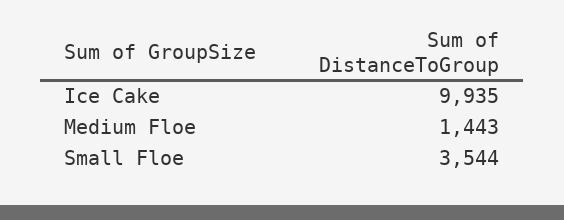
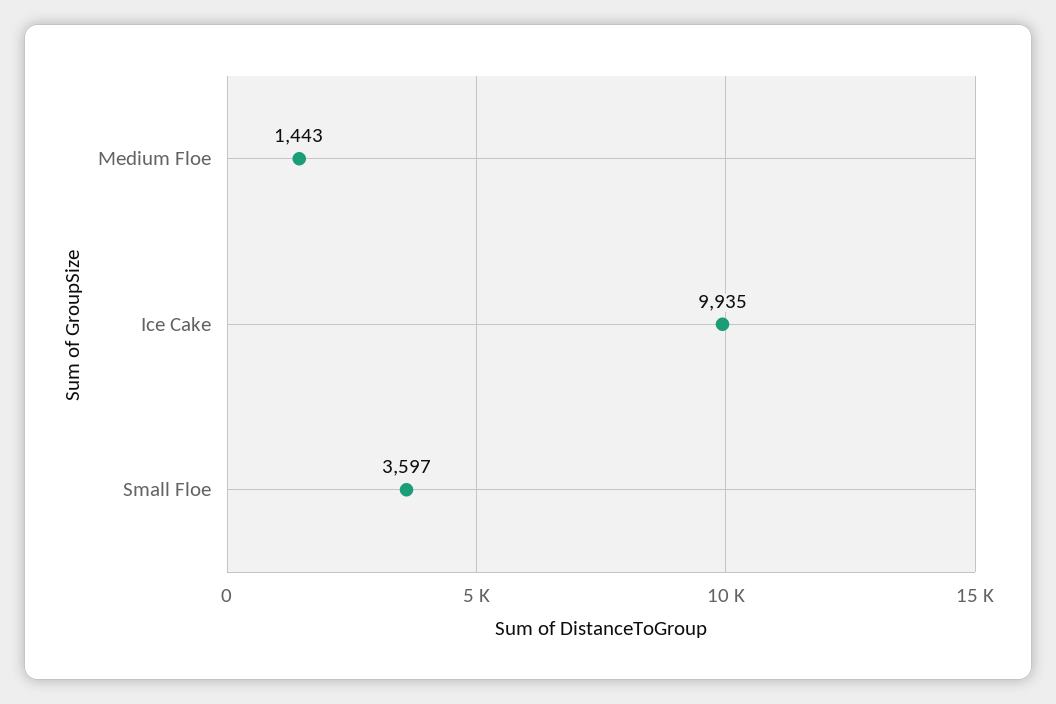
Small Floe: 3544 -> 3597

